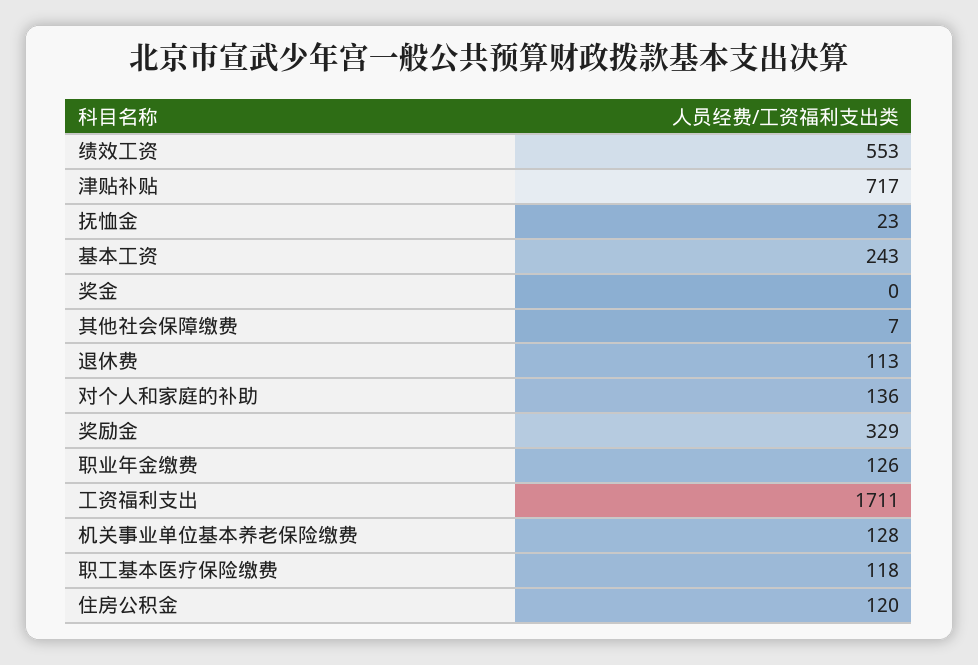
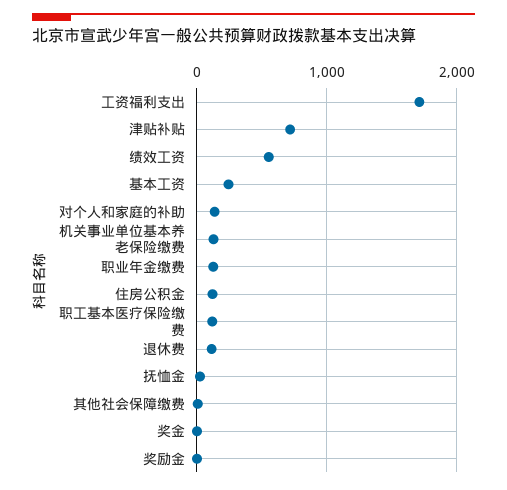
奖励金: 329 -> 0

